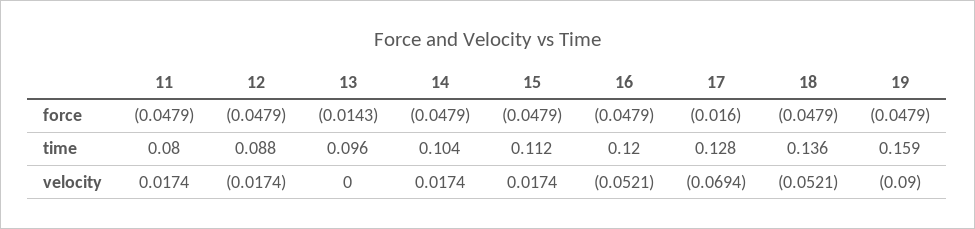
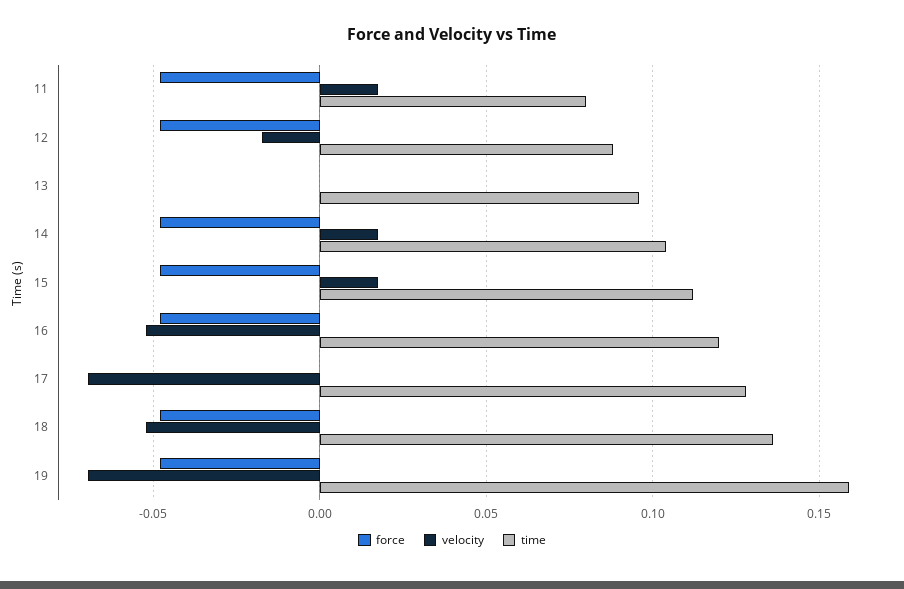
force, 13: -0.0143 -> 0
force, 17: -0.016 -> 0
velocity, 19: -0.09 -> -0.07

